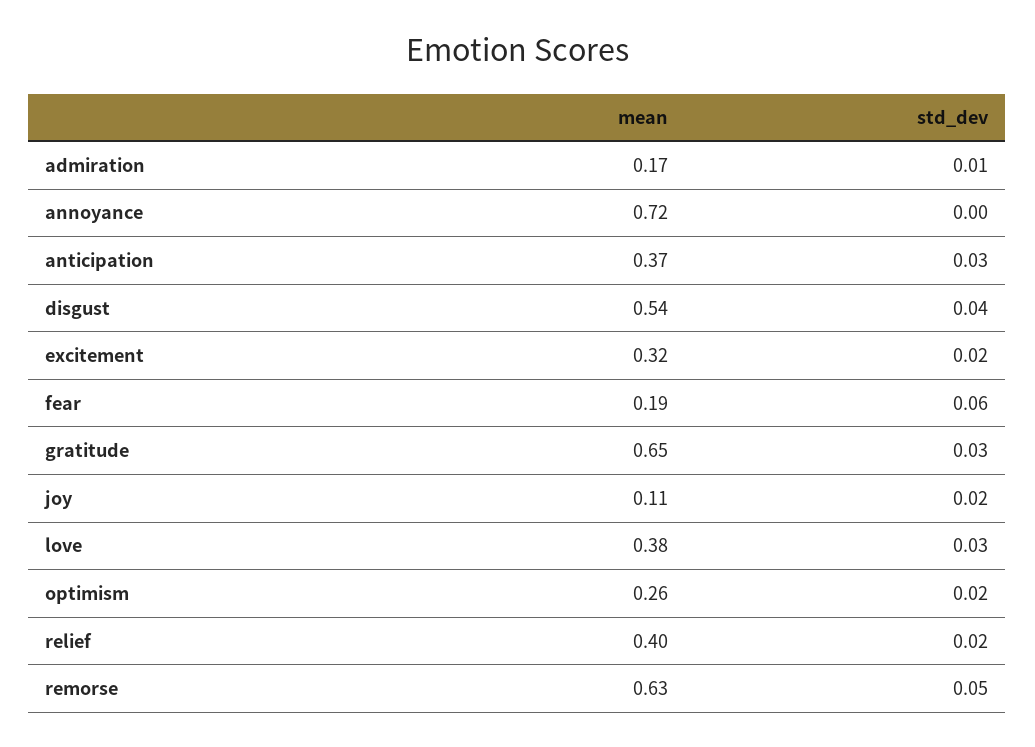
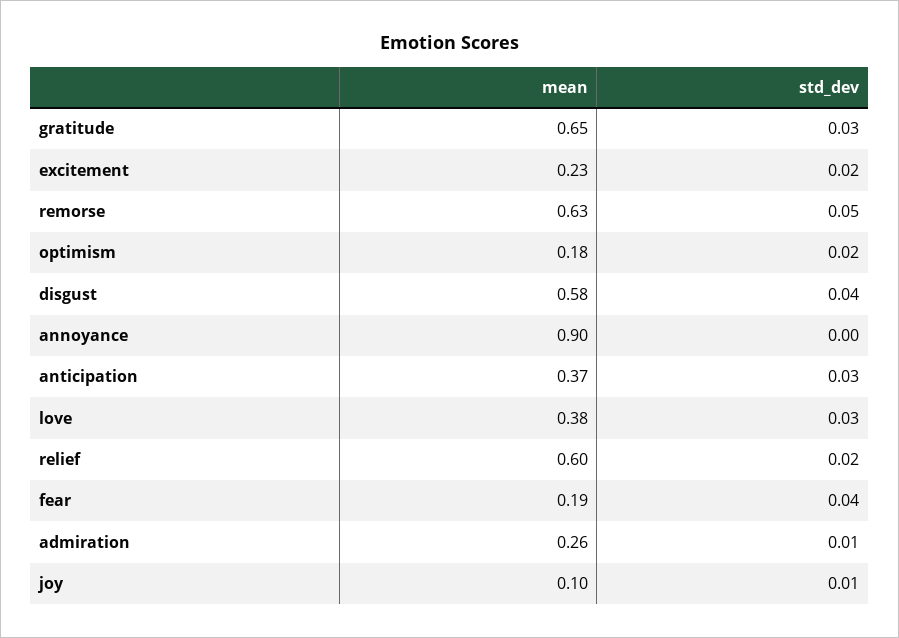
mean, admiration: 0.17 -> 0.26
mean, annoyance: 0.72 -> 0.9
mean, disgust: 0.54 -> 0.58
mean, excitement: 0.32 -> 0.23
std_dev, fear: 0.06 -> 0.04
mean, joy: 0.11 -> 0.1
std_dev, joy: 0.02 -> 0.01
mean, optimism: 0.26 -> 0.18
mean, relief: 0.4 -> 0.6

